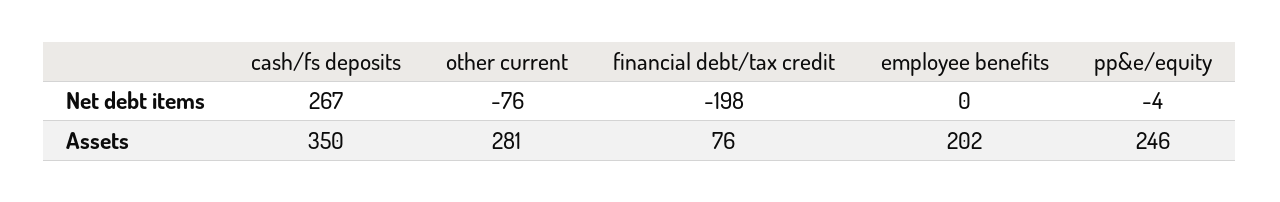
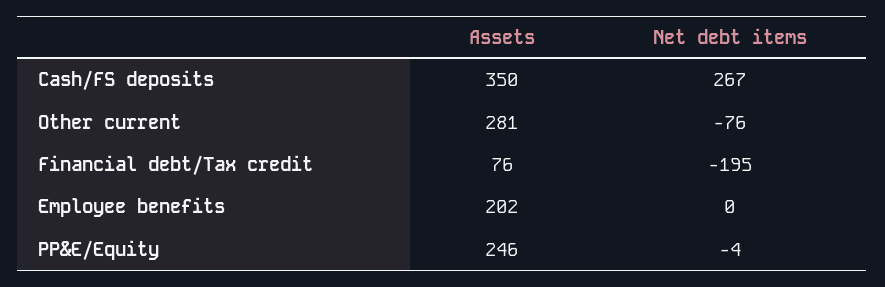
financial debt/tax credit, Net debt items: -198 -> -195

